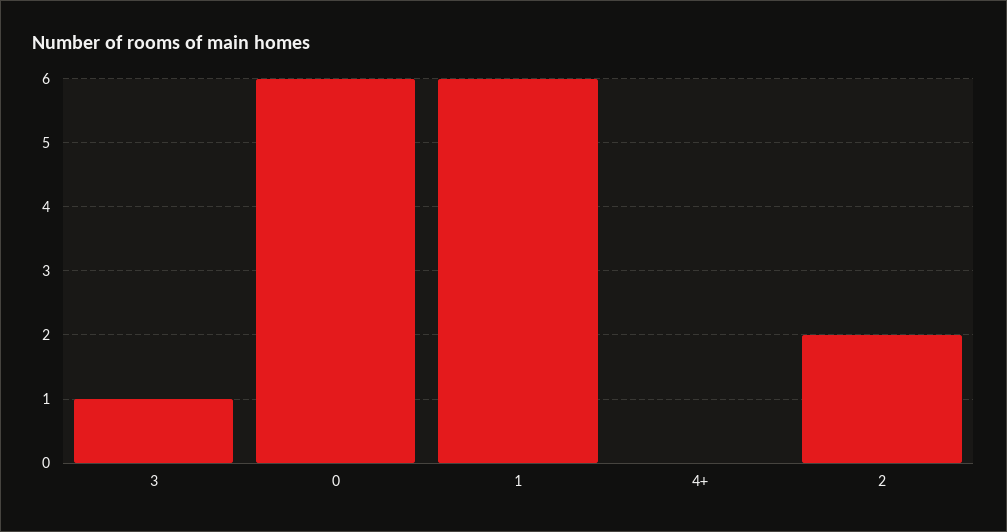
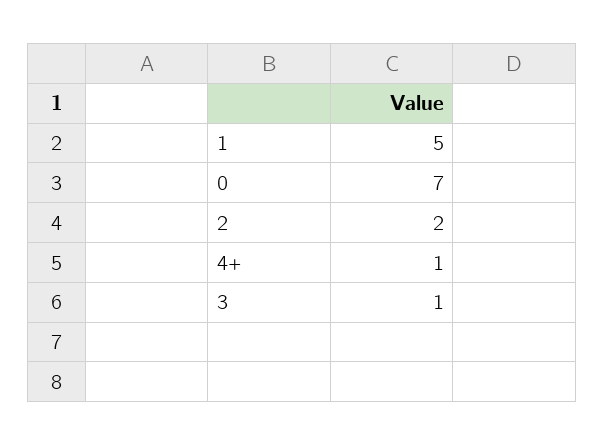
0: 6 -> 7
1: 6 -> 5
4+: 0 -> 1

